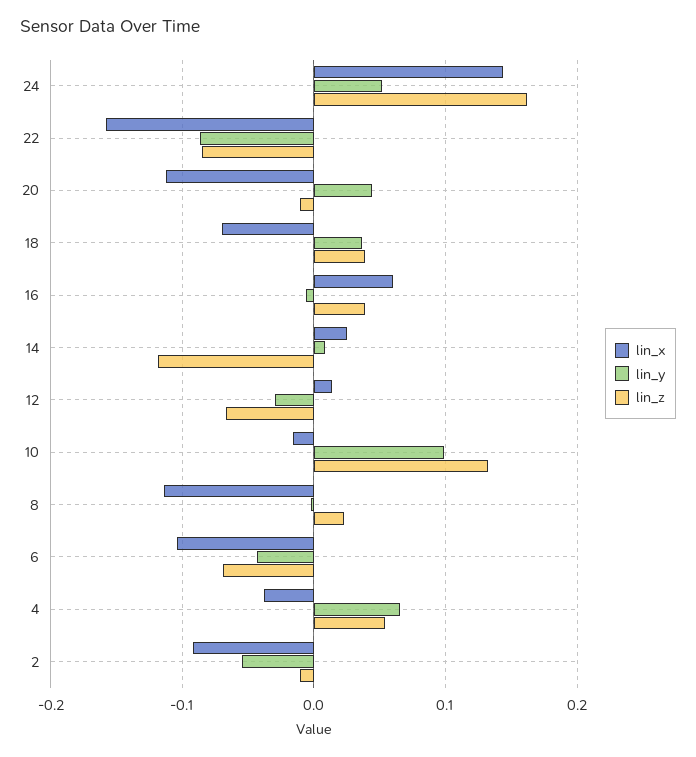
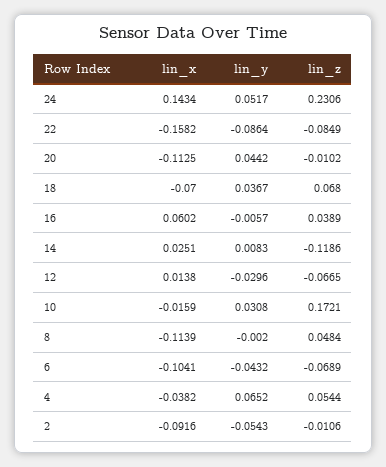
lin_z, 24: 0.16 -> 0.2306
lin_z, 18: 0.04 -> 0.068
lin_y, 10: 0.1 -> 0.0308
lin_z, 10: 0.13 -> 0.1721
lin_z, 8: 0.02 -> 0.0484

